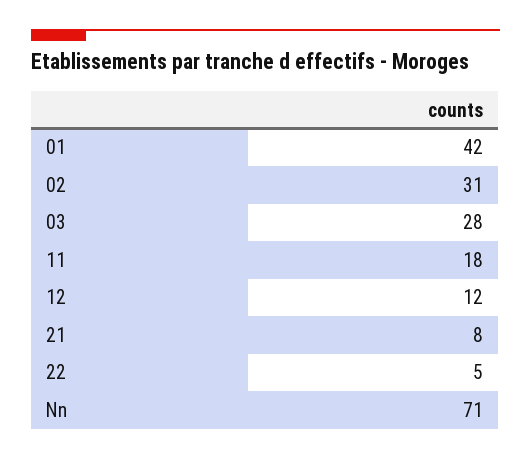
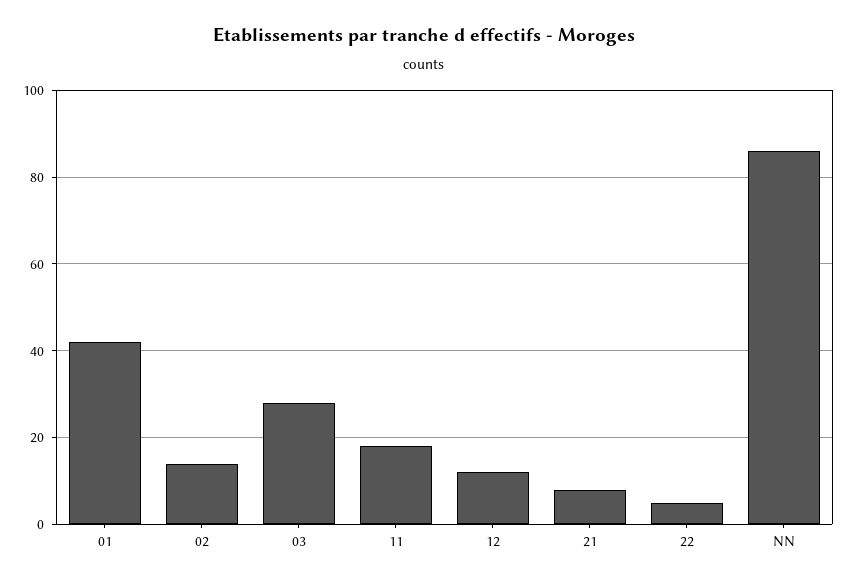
02: 31 -> 15
Nn: 71 -> 85

